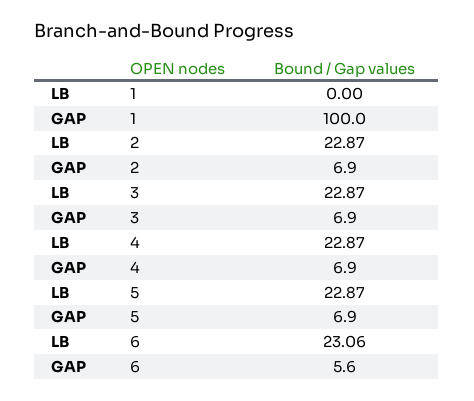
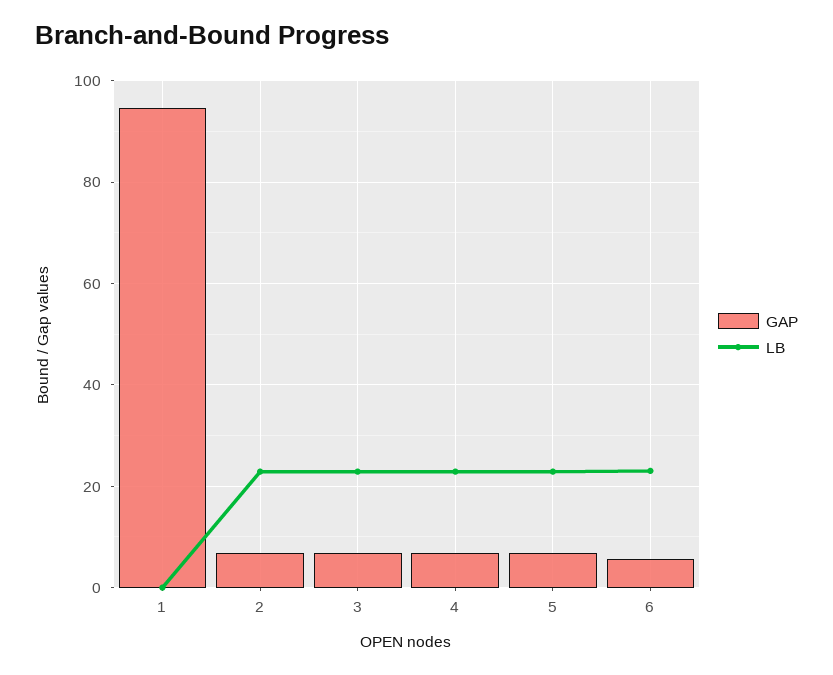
GAP, 1: 100 -> 94

